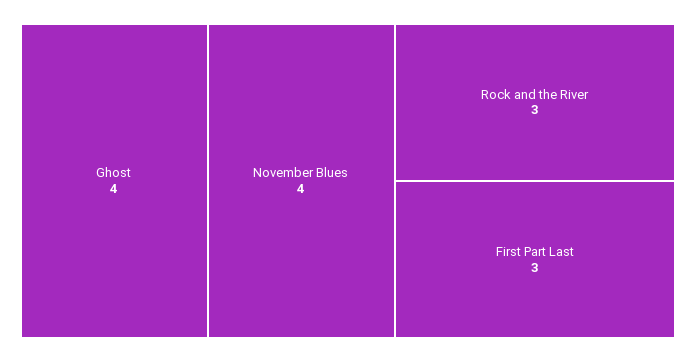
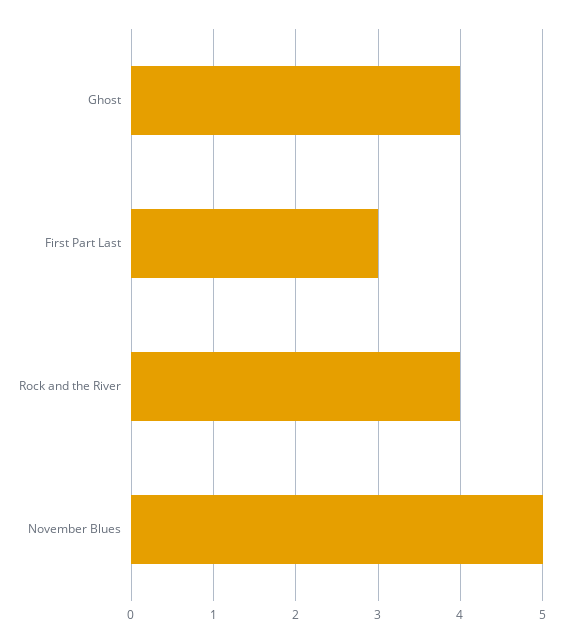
November Blues: 4 -> 5
Rock and the River: 3 -> 4

